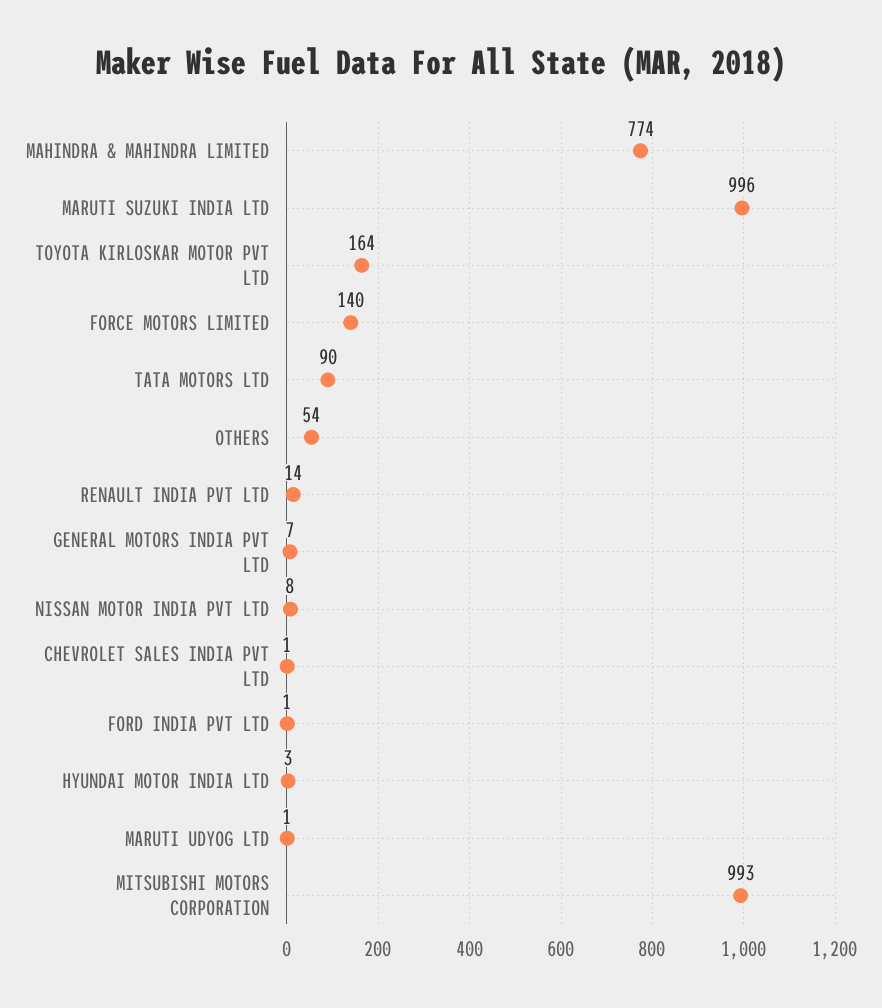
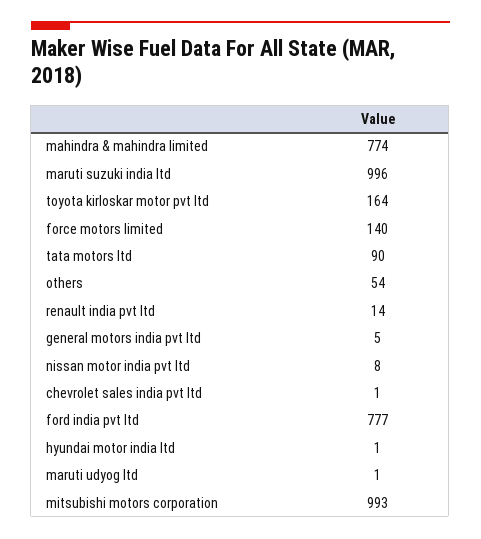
GENERAL MOTORS INDIA PVT LTD: 7 -> 5
FORD INDIA PVT LTD: 1 -> 777
HYUNDAI MOTOR INDIA LTD: 3 -> 1

